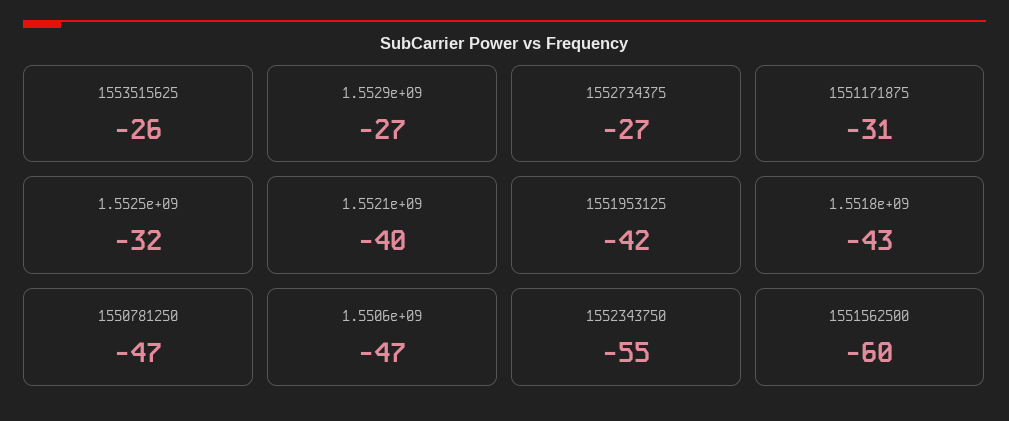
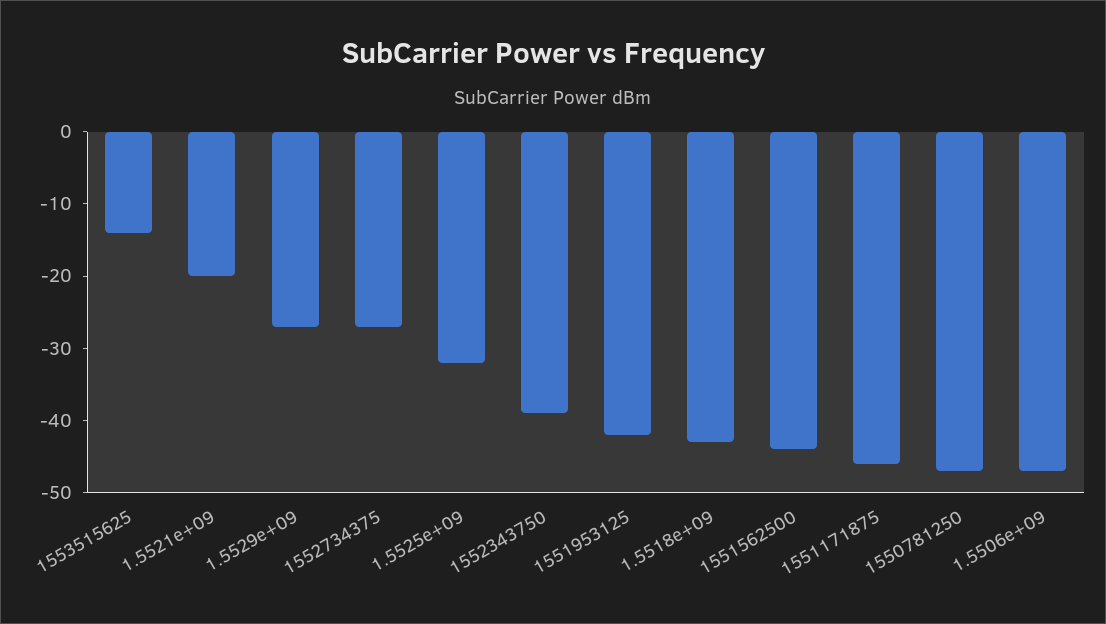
1553515625: -26 -> -15
1551171875: -31 -> -45
1.5521e+09: -40 -> -20
1552343750: -55 -> -40
1551562500: -60 -> -45

